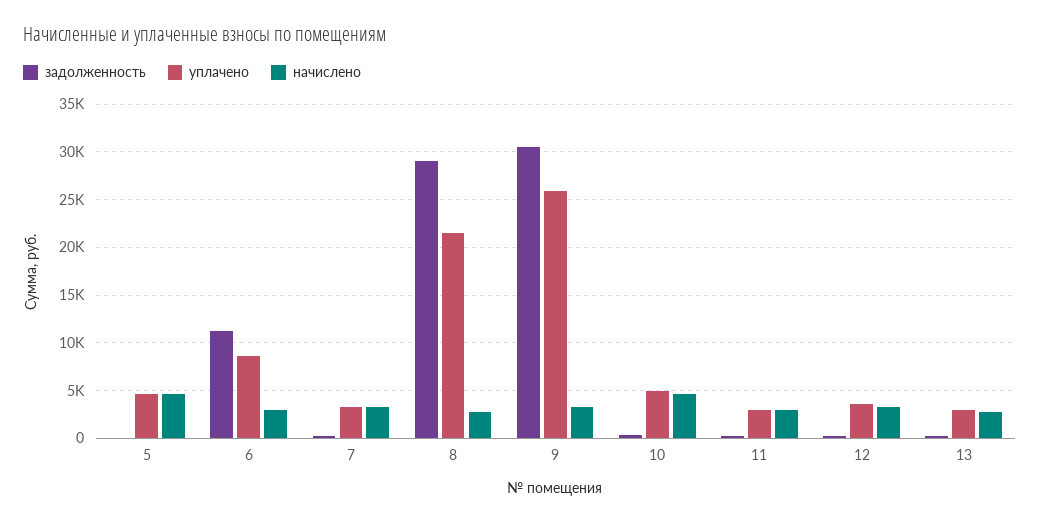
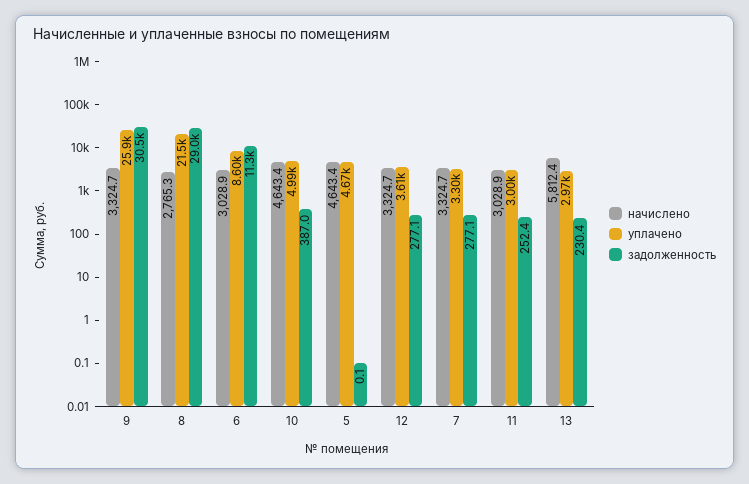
начислено, 13: 3000 -> 5812.4

